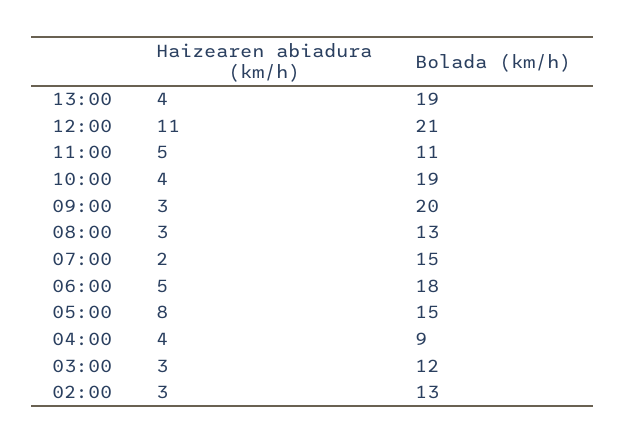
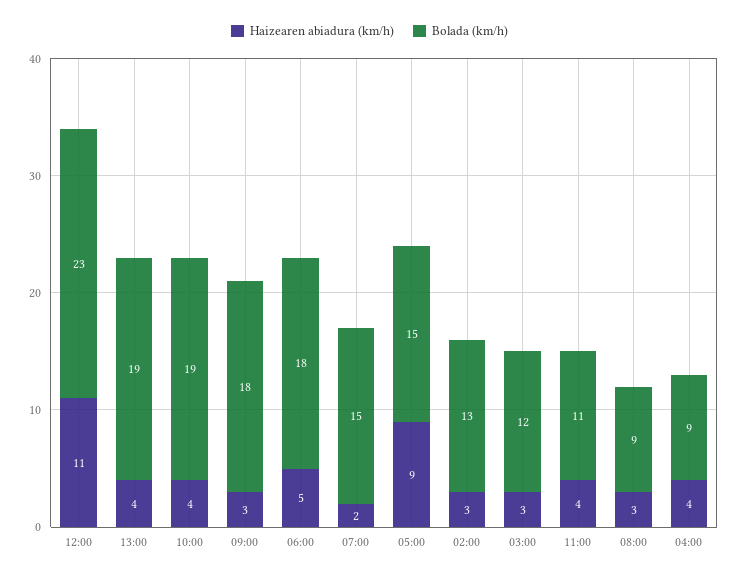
Bolada (km/h), 12:00: 21 -> 23
Haizearen abiadura (km/h), 11:00: 5 -> 4
Bolada (km/h), 09:00: 20 -> 18
Bolada (km/h), 08:00: 13 -> 9
Haizearen abiadura (km/h), 05:00: 8 -> 9

